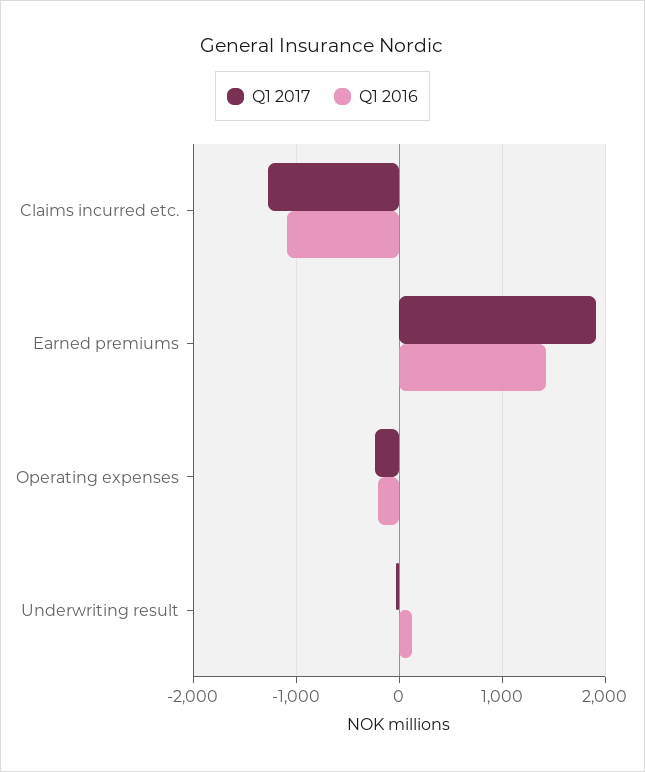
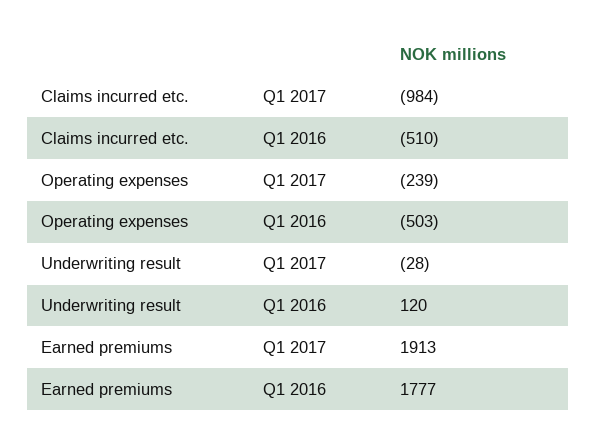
Q1 2017, Claims incurred etc.: -1300 -> -984
Q1 2016, Claims incurred etc.: -1100 -> -510
Q1 2016, Earned premiums: 1400 -> 1777
Q1 2016, Operating expenses: -200 -> -503

